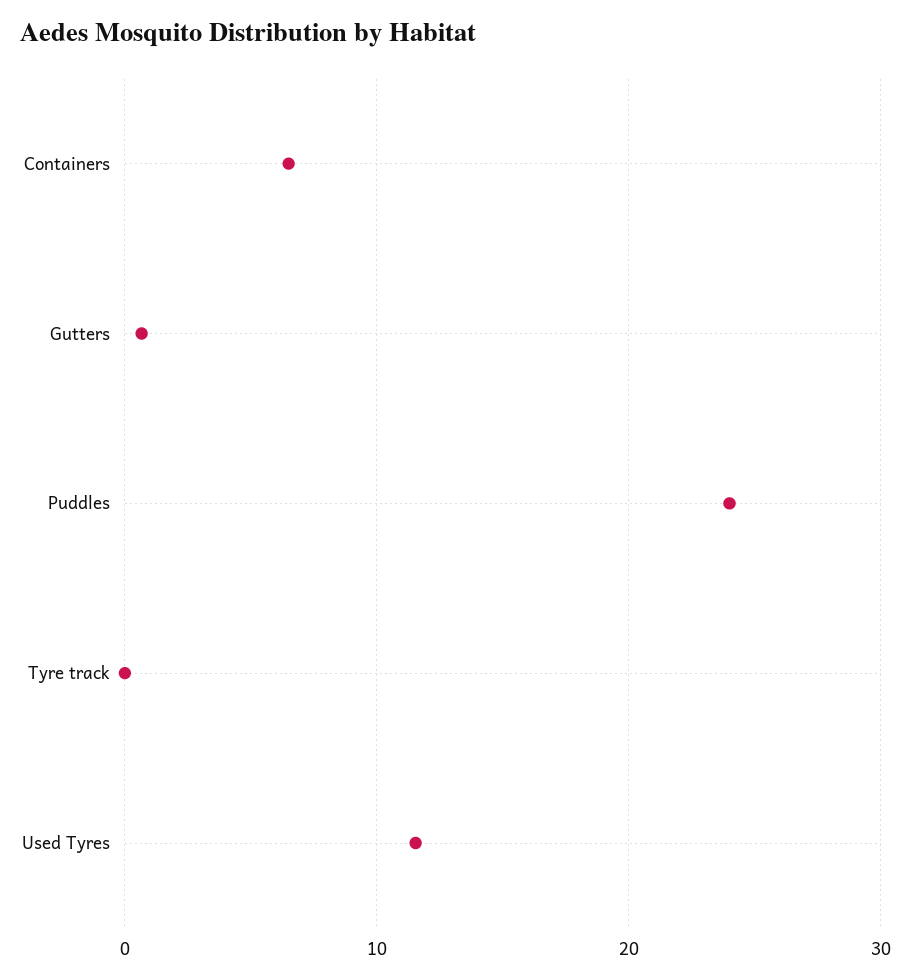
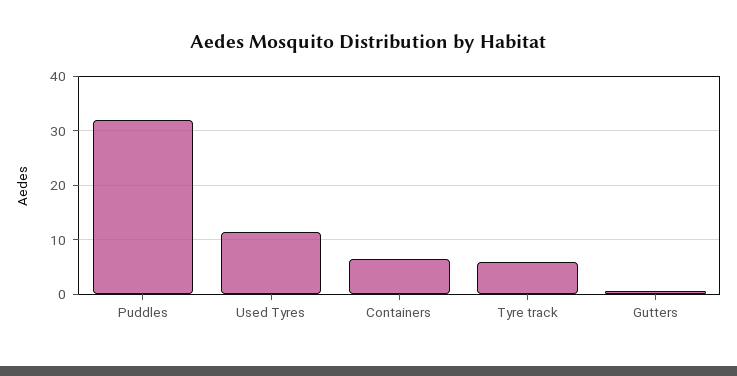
Puddles: 24 -> 32
Tyre track: 0 -> 6

